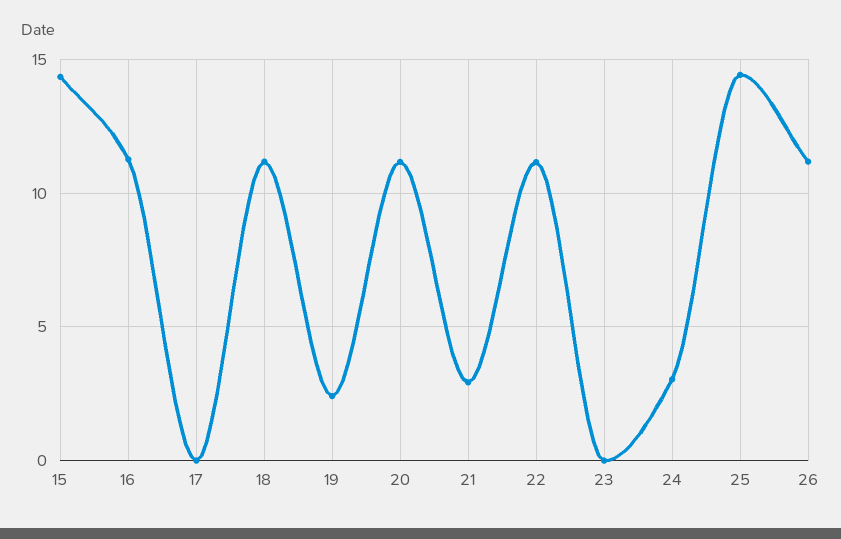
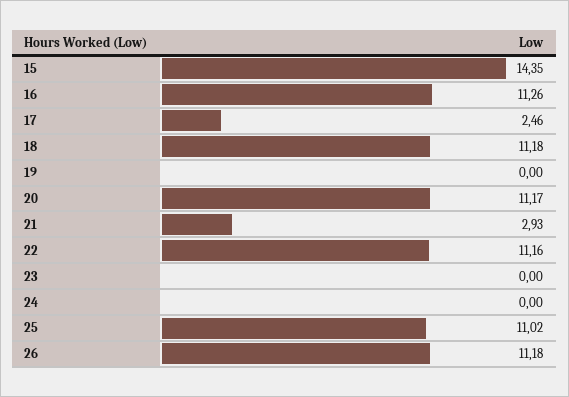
17: 0 -> 2.46
19: 2.5 -> 0
24: 3 -> 0
25: 14.5 -> 11.02

